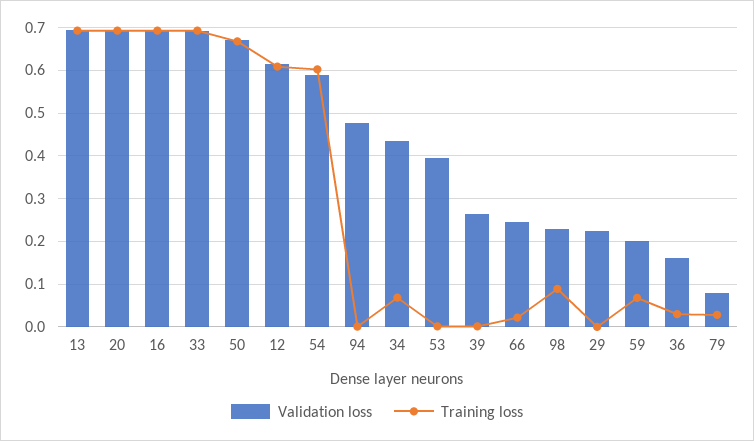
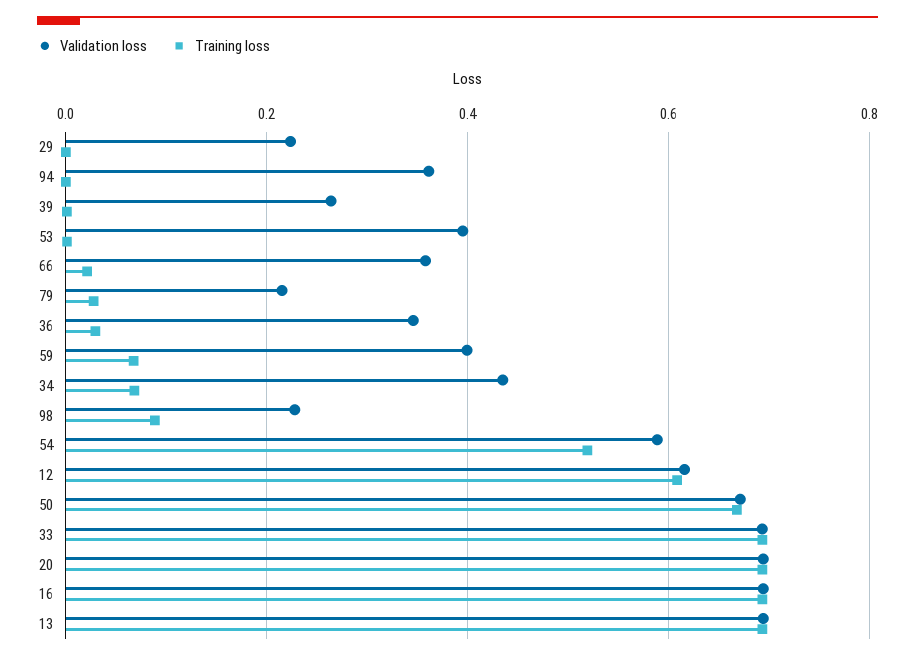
Training loss, 54: 0.6 -> 0.52
Validation loss, 94: 0.48 -> 0.36
Validation loss, 66: 0.24 -> 0.36
Validation loss, 59: 0.2 -> 0.4
Validation loss, 36: 0.16 -> 0.34
Validation loss, 79: 0.08 -> 0.22

